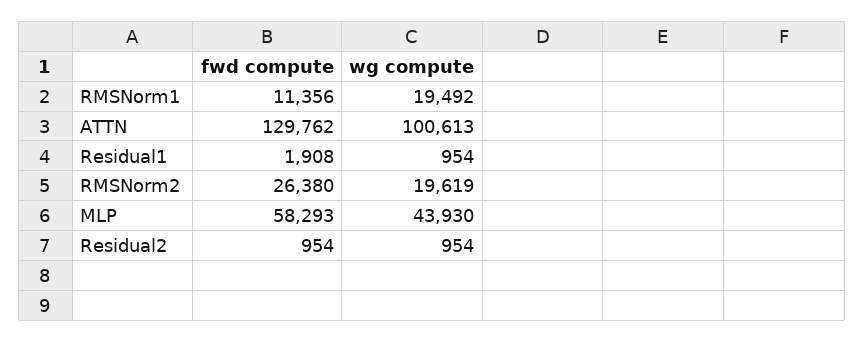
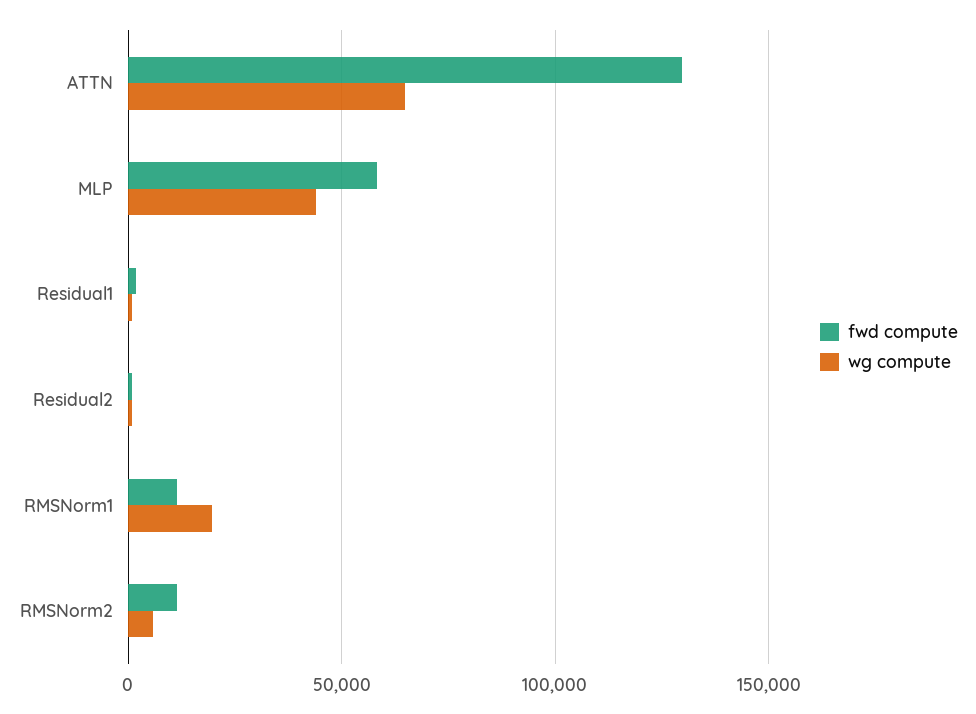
wg compute, ATTN: 100613 -> 65000
fwd compute, RMSNorm2: 26380 -> 10000
wg compute, RMSNorm2: 19619 -> 5000

